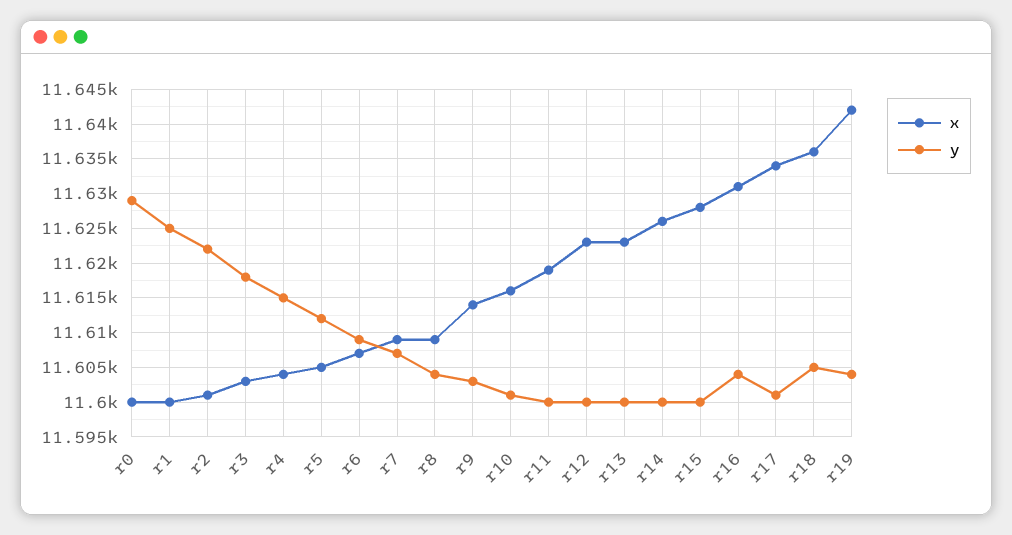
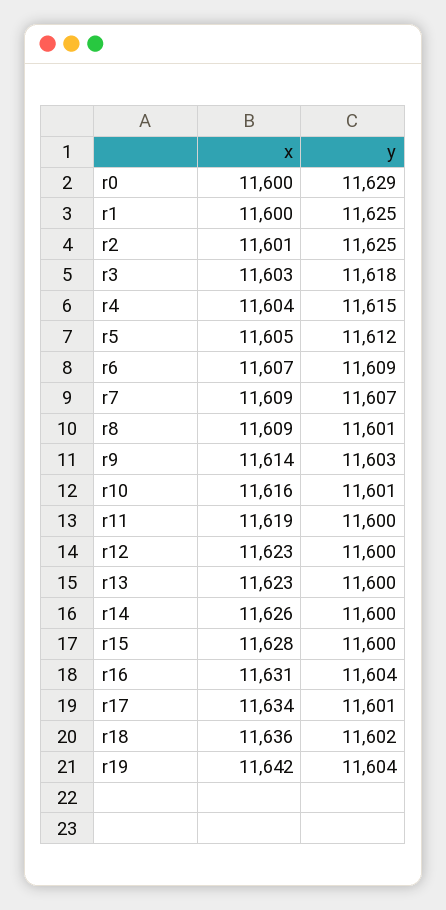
y, r2: 11622 -> 11625
y, r8: 11604 -> 11601
y, r18: 11605 -> 11602

